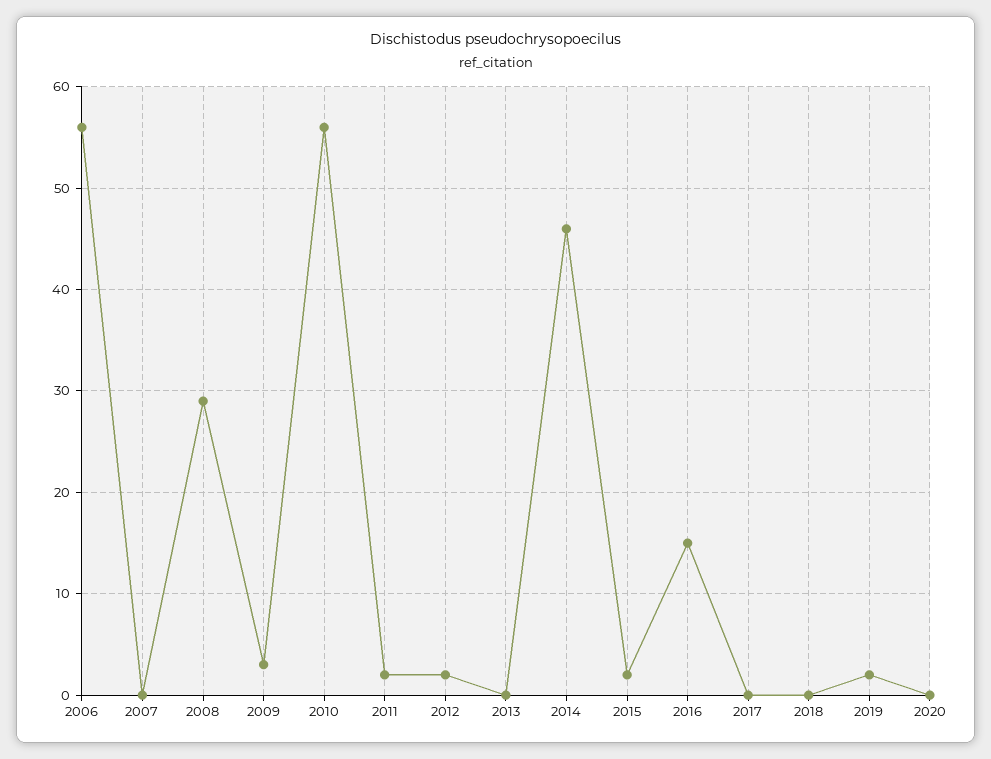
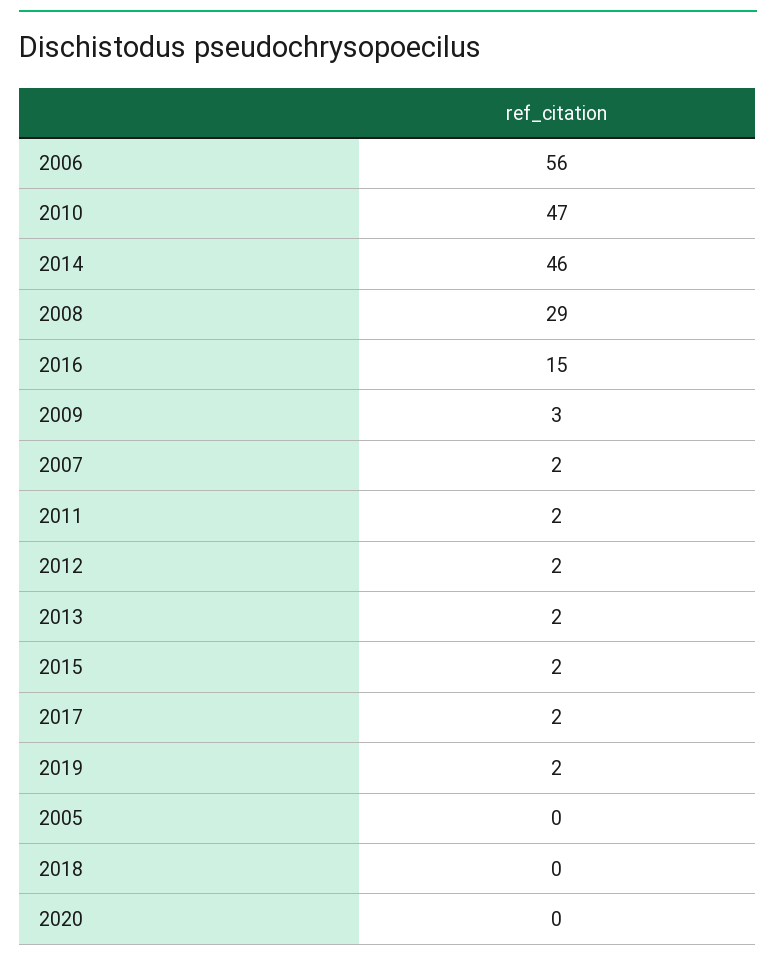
2007: 0 -> 2
2010: 56 -> 47
2013: 0 -> 2
2017: 0 -> 2
2005: none -> 0

